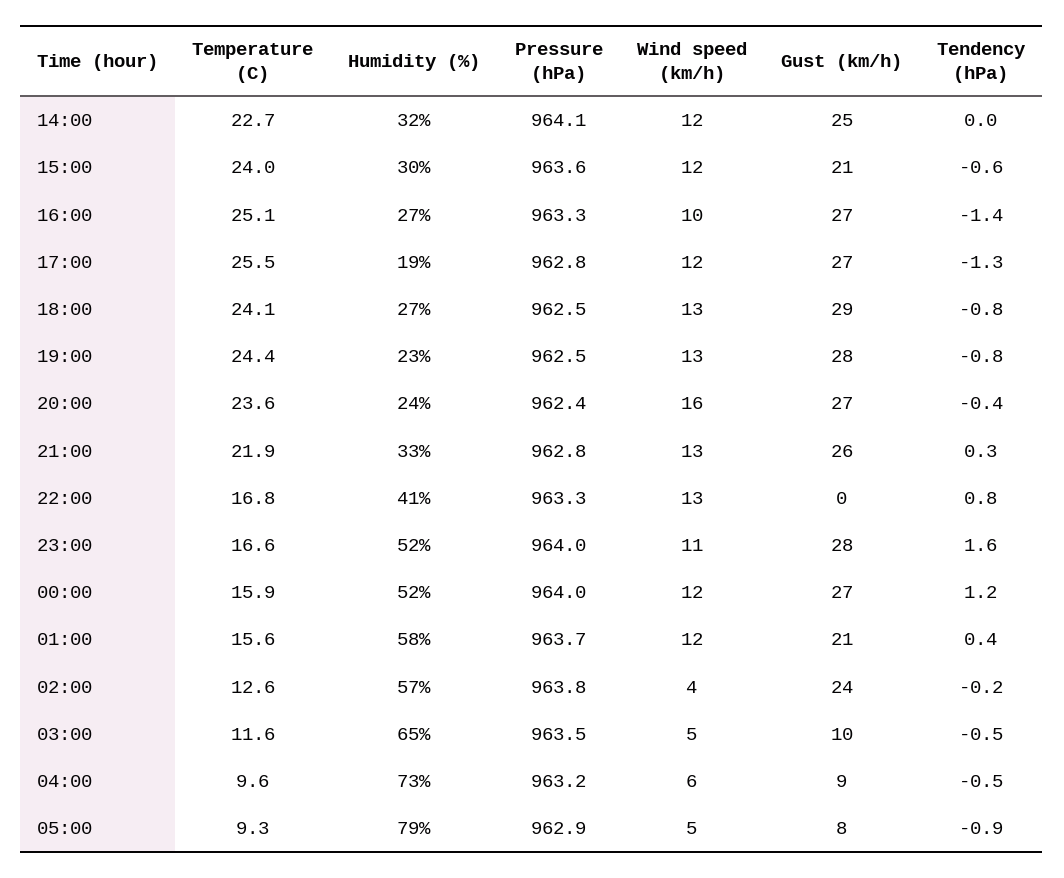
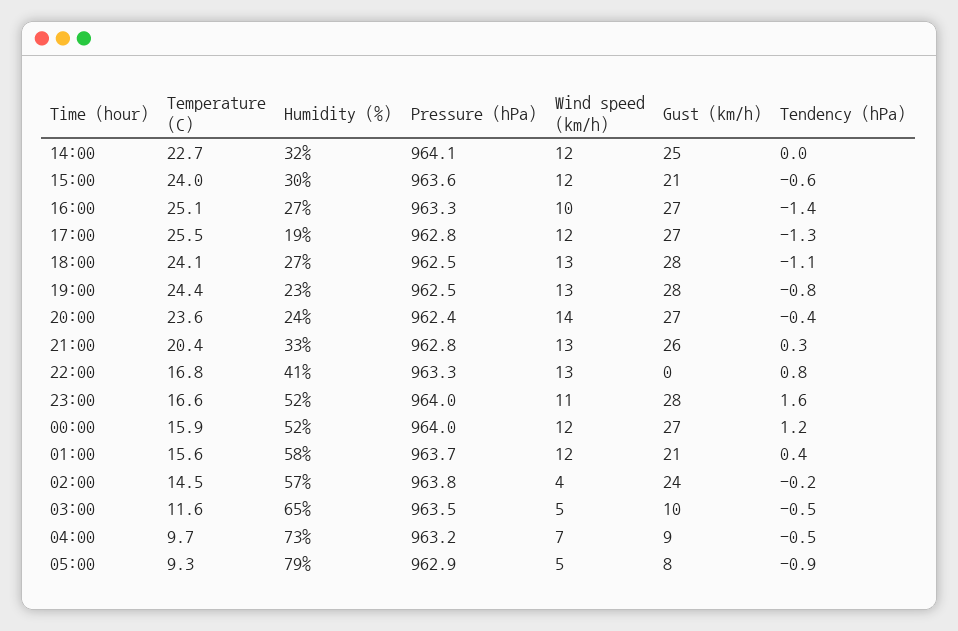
Gust (km/h), 18:00: 29 -> 28
Tendency (hPa), 18:00: -0.8 -> -1.1
Wind speed (km/h), 20:00: 16 -> 14
Temperature (C), 21:00: 21.9 -> 20.4
Temperature (C), 02:00: 12.6 -> 14.5
Temperature (C), 04:00: 9.6 -> 9.7
Wind speed (km/h), 04:00: 6 -> 7

